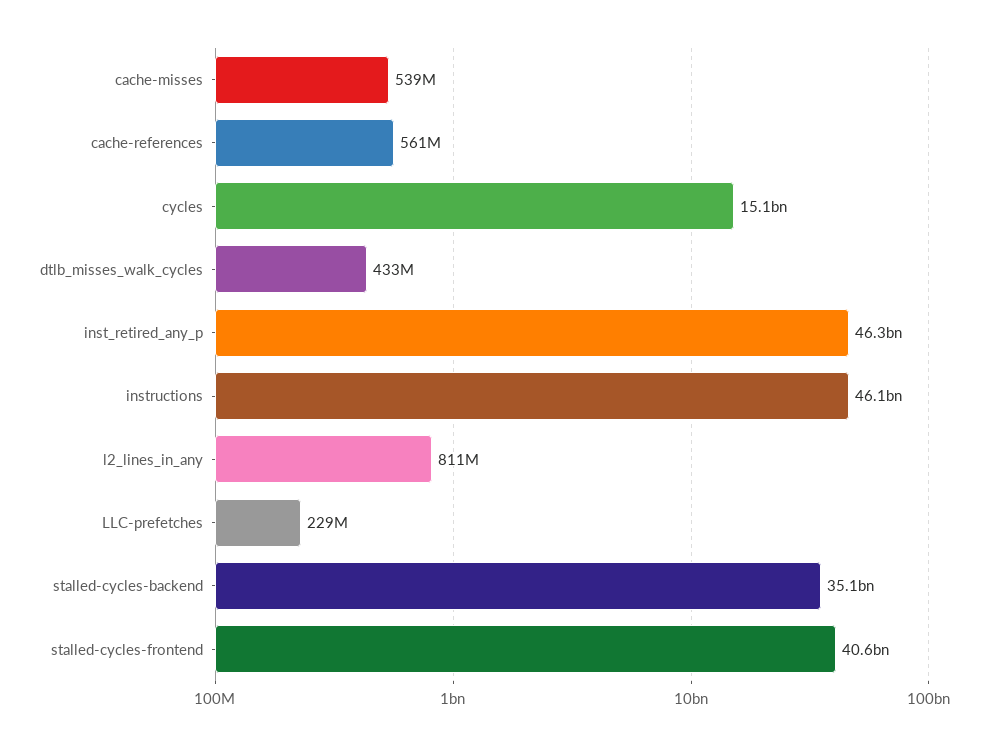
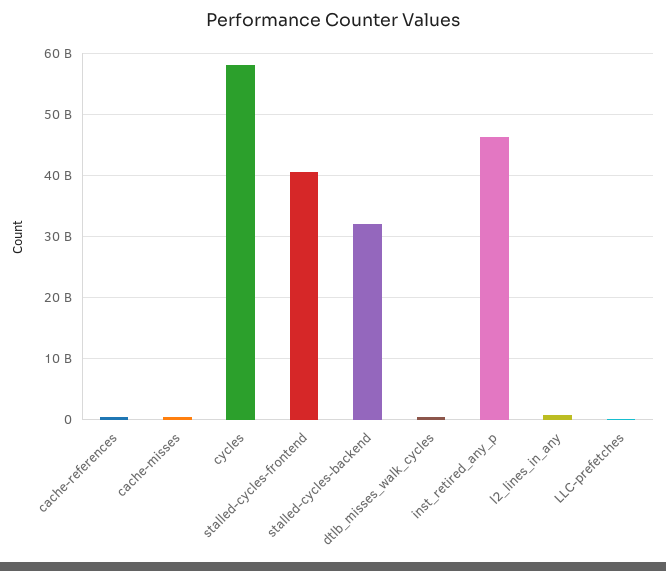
cycles: 15100000000 -> 58000000000
instructions: 46100000000 -> none
stalled-cycles-backend: 35100000000 -> 32000000000

